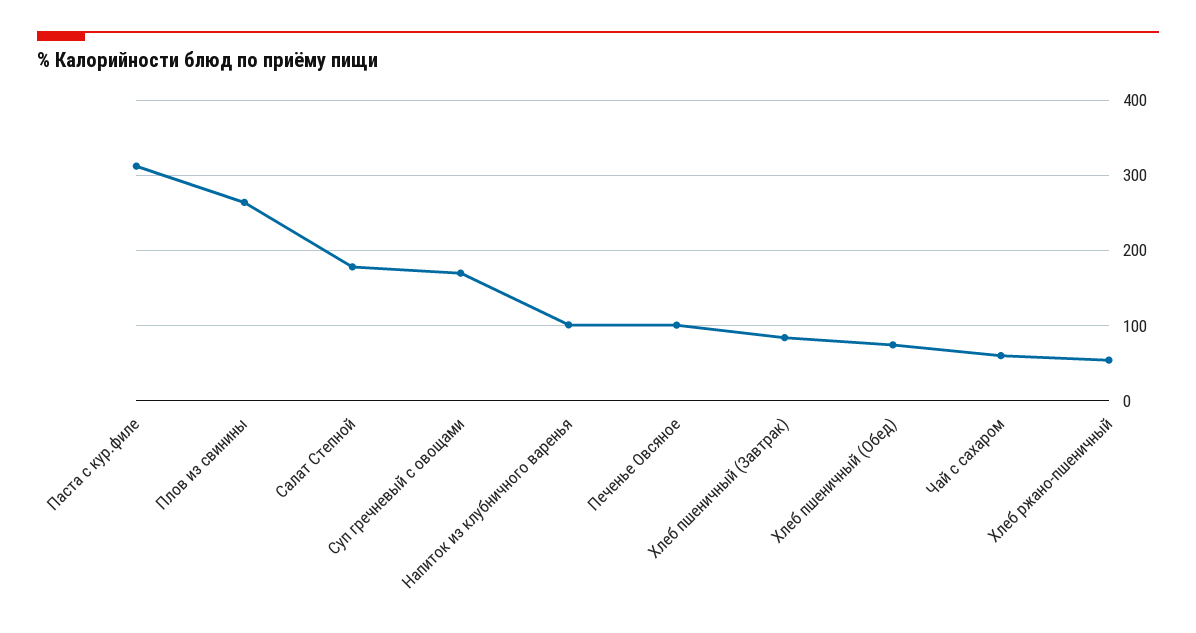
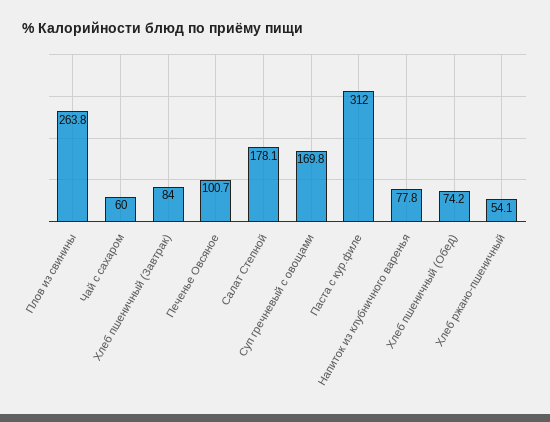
Напиток из клубничного варенья: 100 -> 77.8

